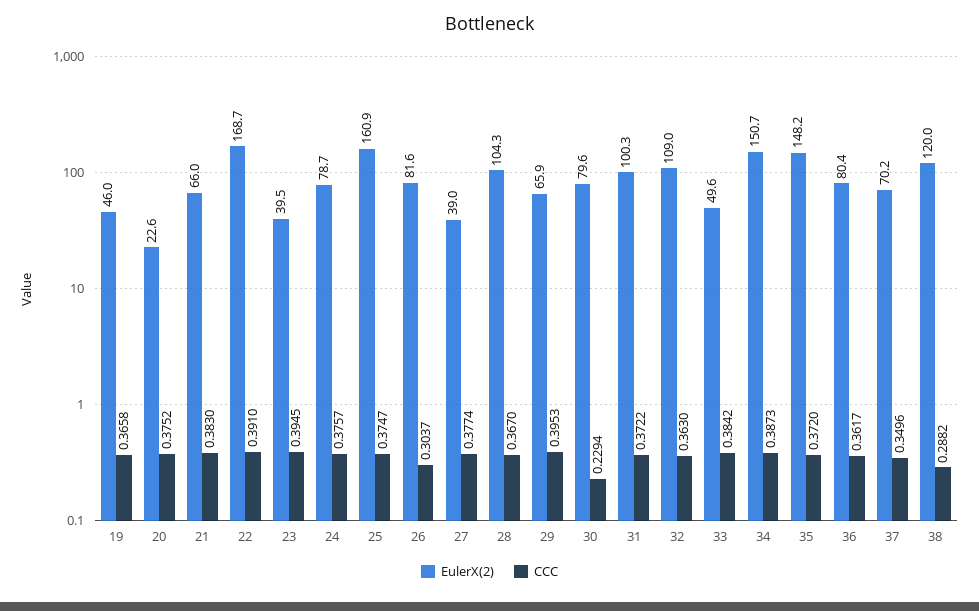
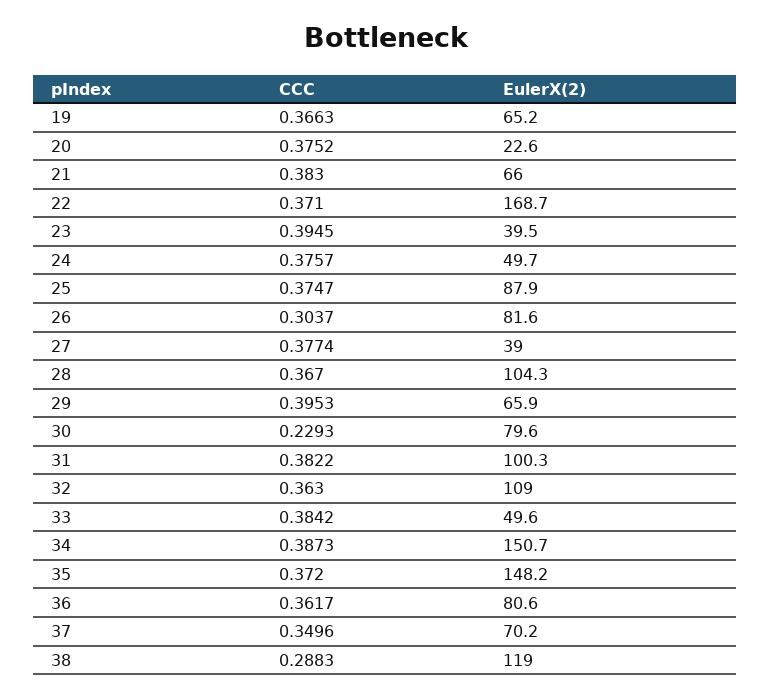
EulerX(2), 19: 46 -> 65.2
CCC, 19: 0.3658 -> 0.3663
CCC, 22: 0.391 -> 0.371
EulerX(2), 24: 78.7 -> 49.7
EulerX(2), 25: 160.9 -> 87.9
CCC, 30: 0.2294 -> 0.2293
CCC, 31: 0.3722 -> 0.3822
EulerX(2), 36: 80.4 -> 80.6
EulerX(2), 38: 120 -> 119
CCC, 38: 0.2882 -> 0.2883

